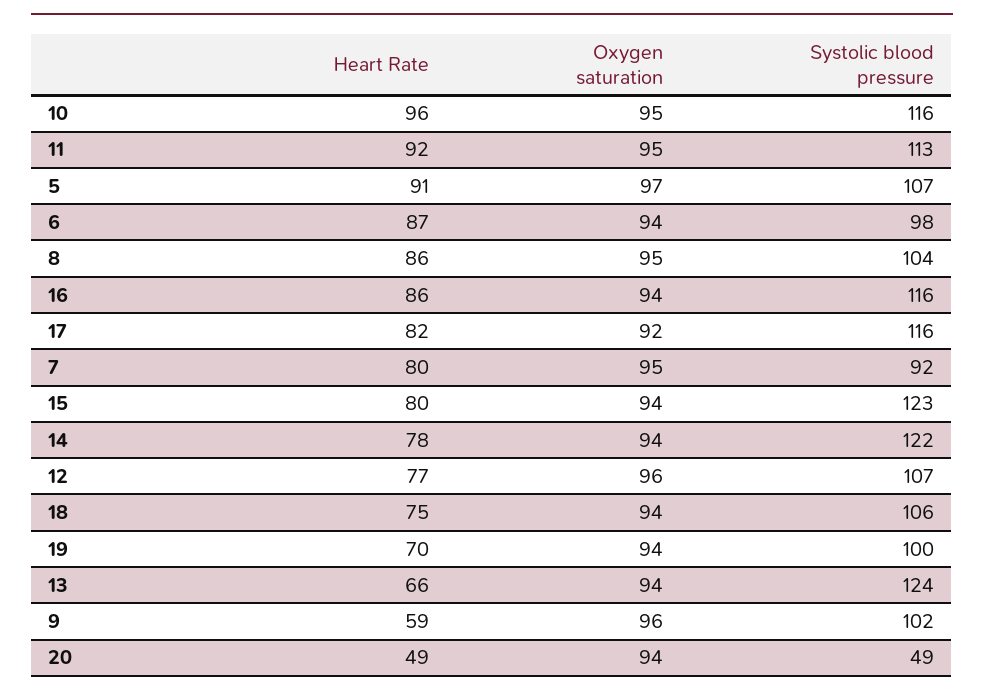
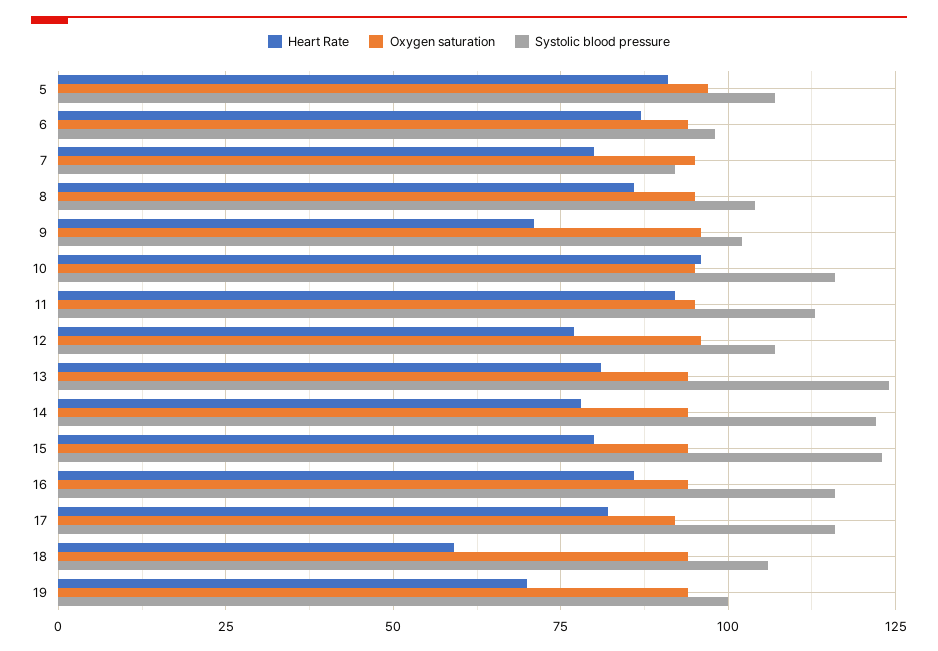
Heart Rate, 18: 75 -> 60
Heart Rate, 13: 66 -> 80
Heart Rate, 9: 59 -> 70
Heart Rate, 20: 49 -> none
Oxygen saturation, 20: 94 -> none
Systolic blood pressure, 20: 49 -> none

